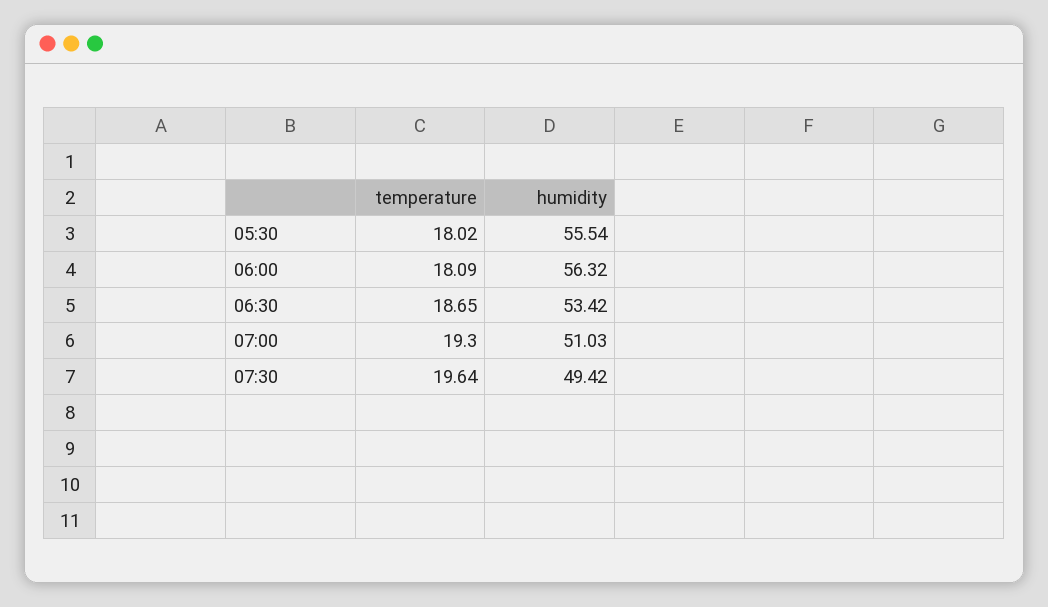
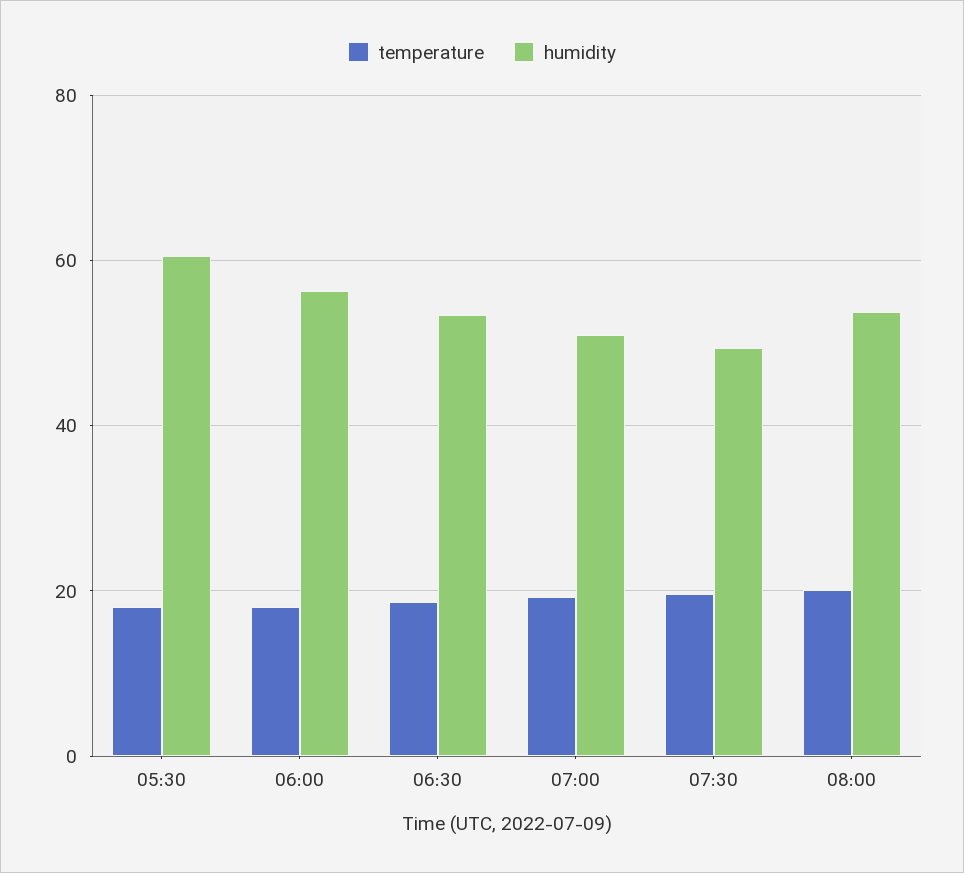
humidity, 05:30: 55.54 -> 60
temperature, 08:00: none -> 20
humidity, 08:00: none -> 54

